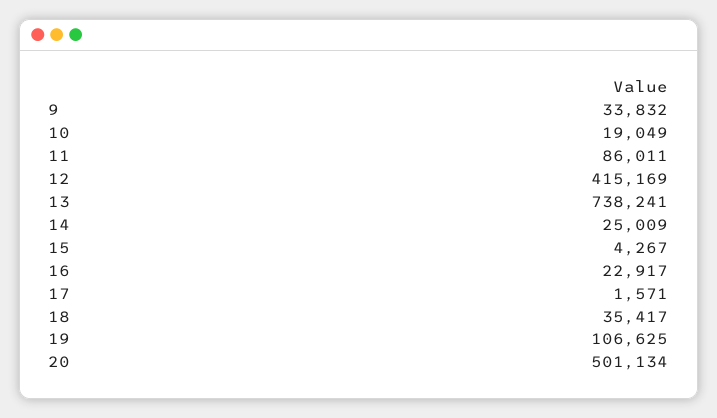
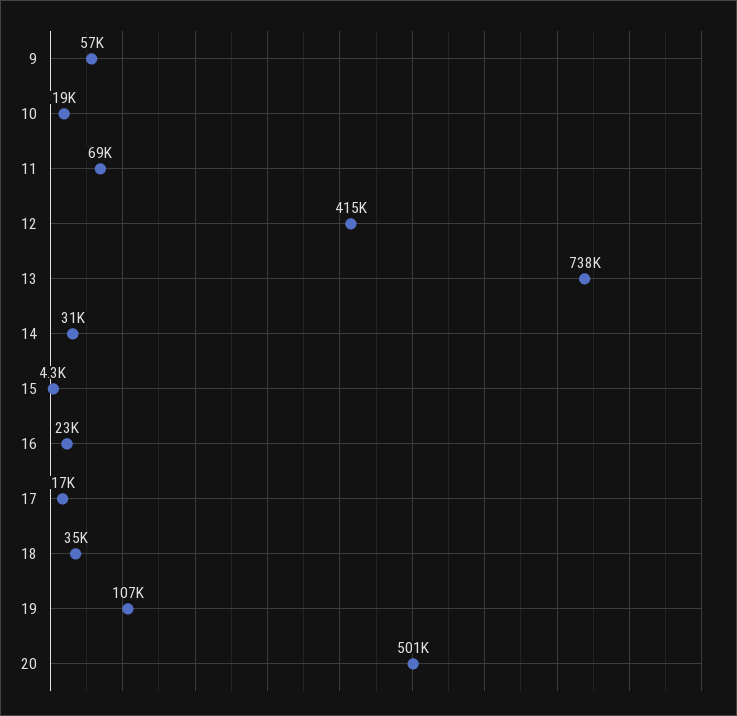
9: 33832 -> 57000
11: 86011 -> 69000
14: 25009 -> 31000
17: 1571 -> 17000

